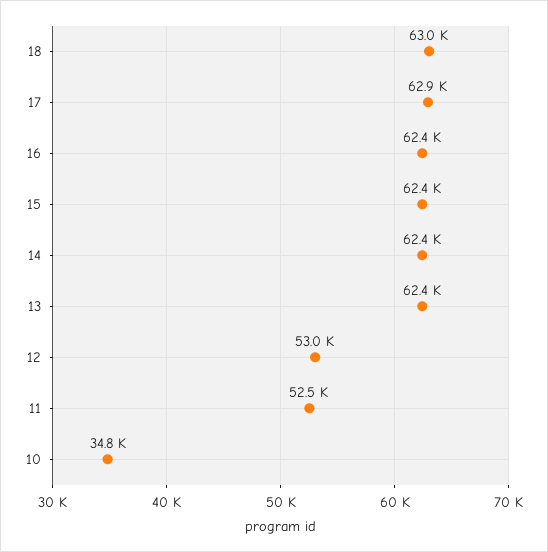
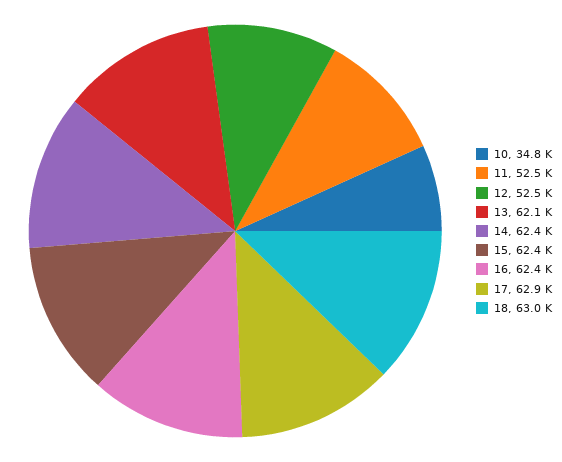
13: 62400 -> 62100
12: 53000 -> 52500

